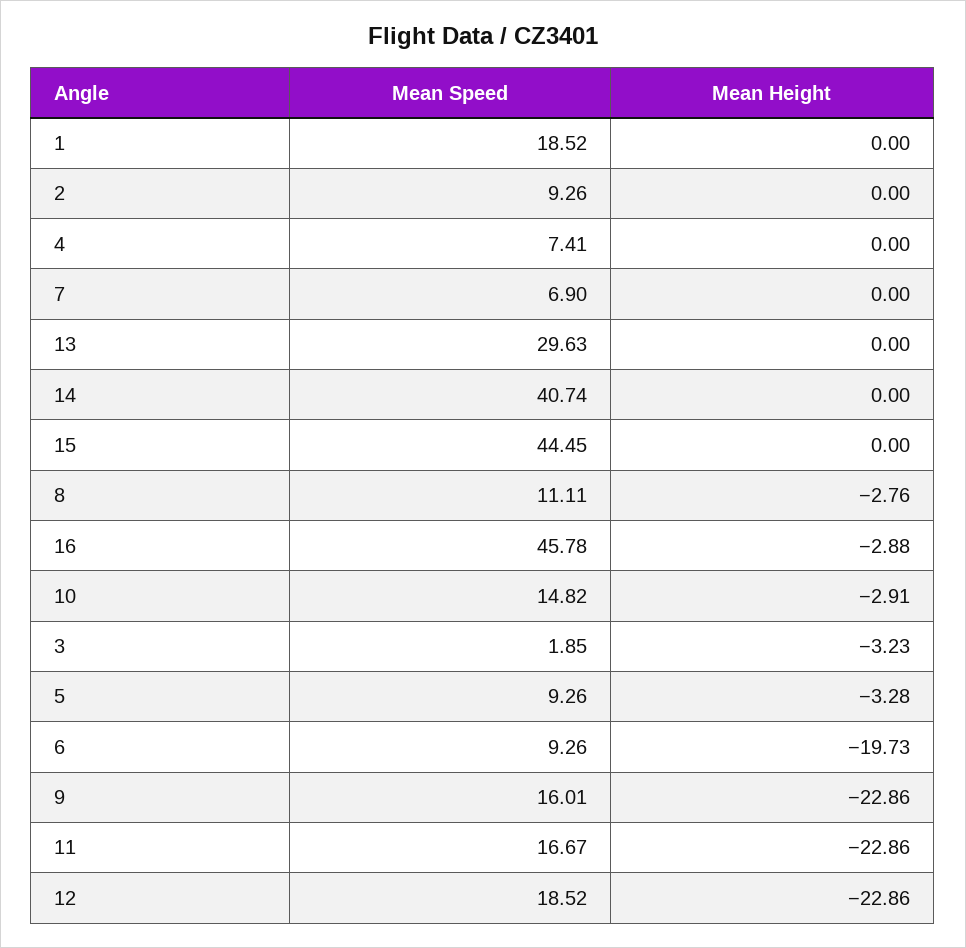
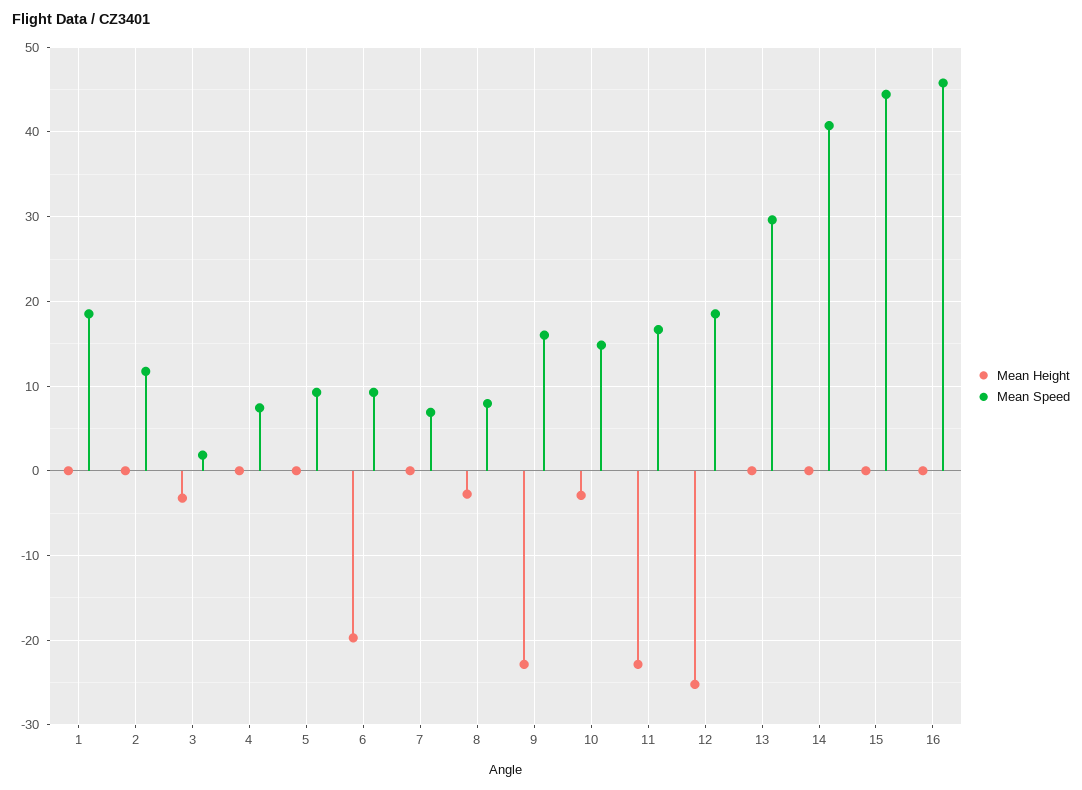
Mean Speed, 2: 9.26 -> 12
Mean Speed, 8: 11.11 -> 8
Mean Height, 16: -2.88 -> 0
Mean Height, 5: -3.28 -> 0
Mean Height, 12: -22.86 -> -25

